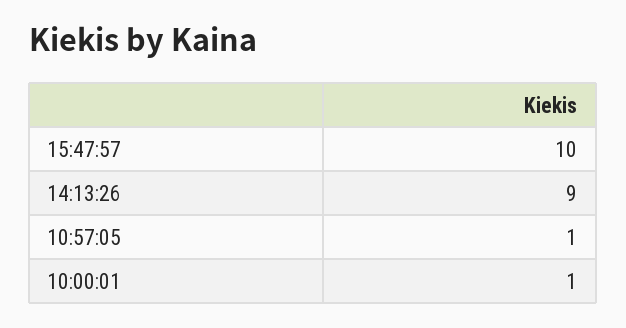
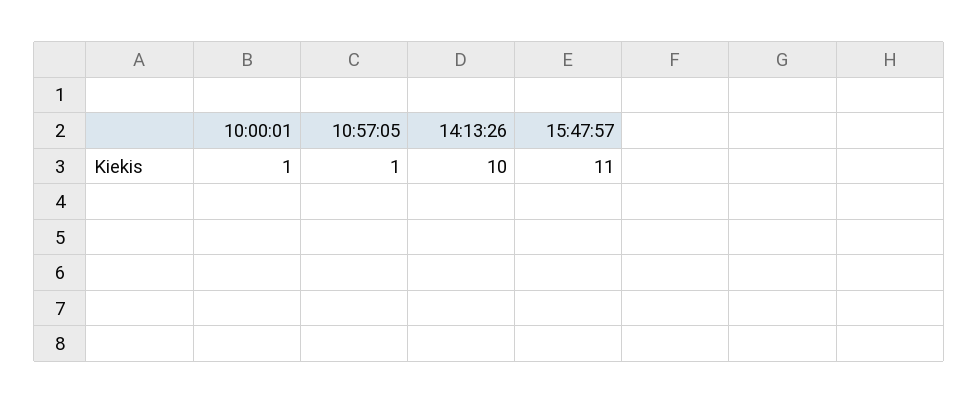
15:47:57: 10 -> 11
14:13:26: 9 -> 10

